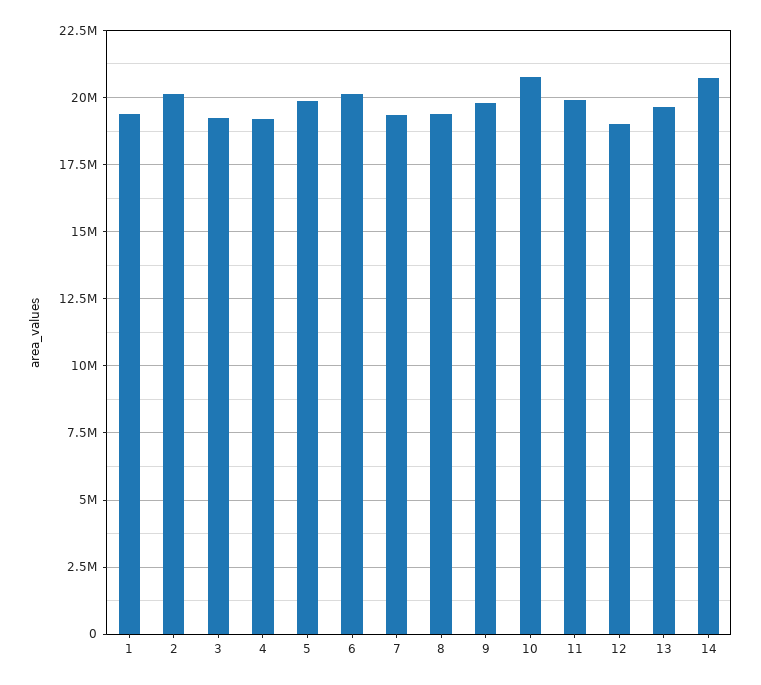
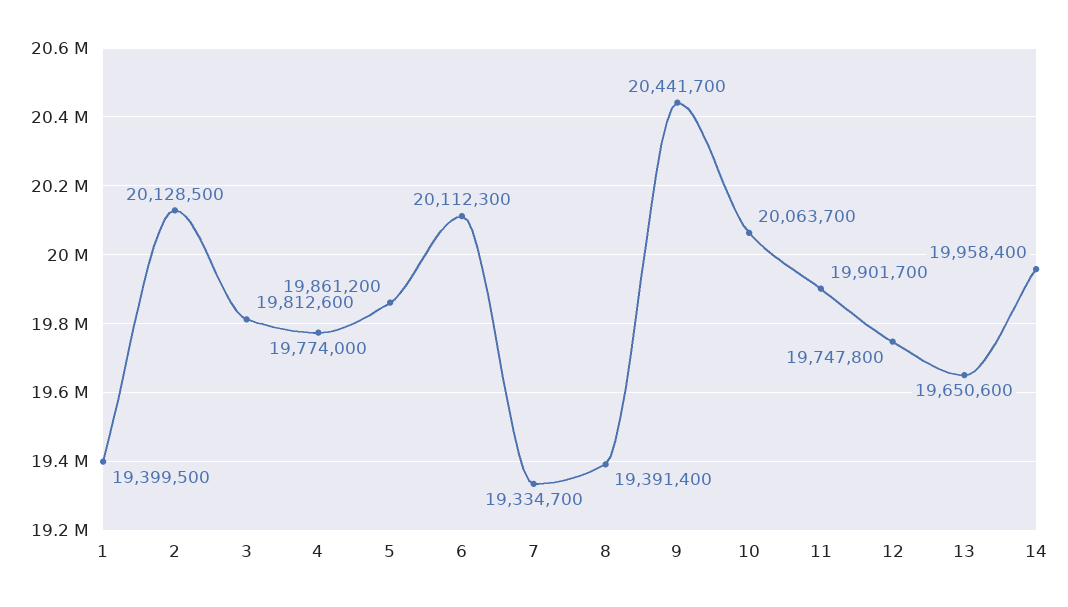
3: 19250000 -> 19812600
4: 19250000 -> 19774000
9: 19750000 -> 20441700
10: 20750000 -> 20063700
12: 19000000 -> 19747800
14: 20750000 -> 19958400

